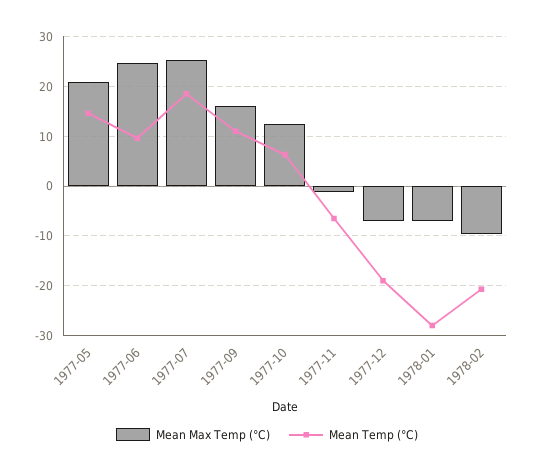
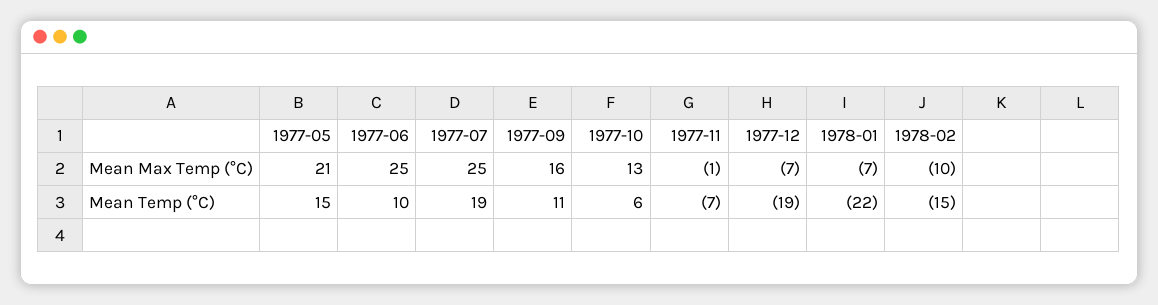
Mean Temp (°C), 1978-01: -28 -> -22
Mean Temp (°C), 1978-02: -20 -> -15

